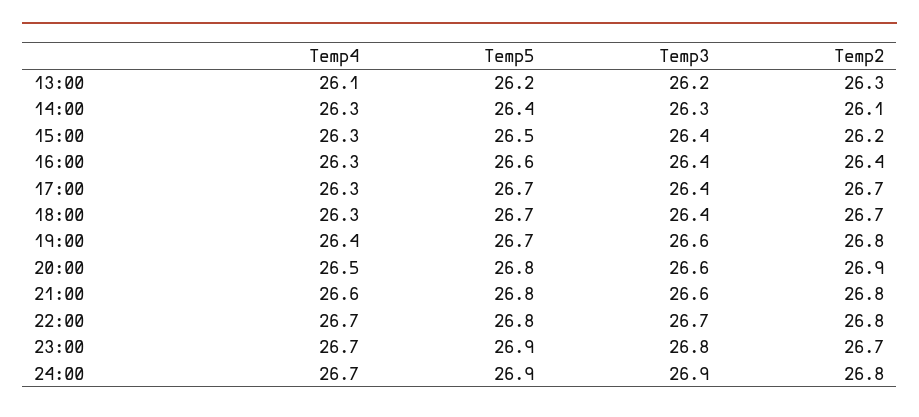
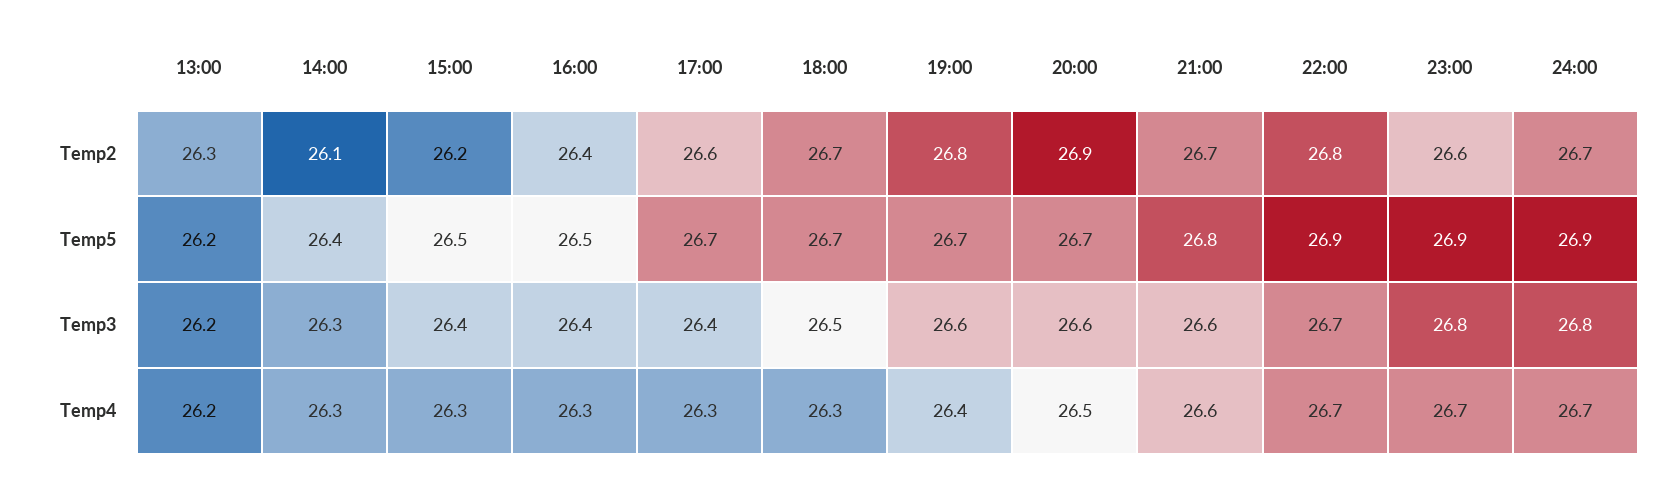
Temp4, 13:00: 26.1 -> 26.2
Temp5, 16:00: 26.6 -> 26.5
Temp2, 17:00: 26.7 -> 26.6
Temp3, 18:00: 26.4 -> 26.5
Temp5, 20:00: 26.8 -> 26.7
Temp2, 21:00: 26.8 -> 26.7
Temp5, 22:00: 26.8 -> 26.9
Temp2, 23:00: 26.7 -> 26.6
Temp3, 24:00: 26.9 -> 26.8
Temp2, 24:00: 26.8 -> 26.7

